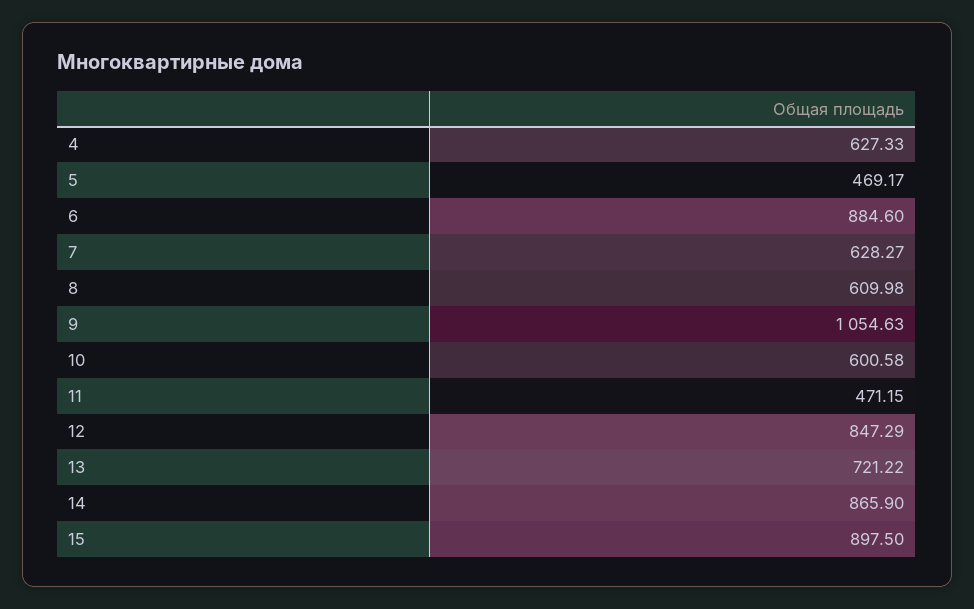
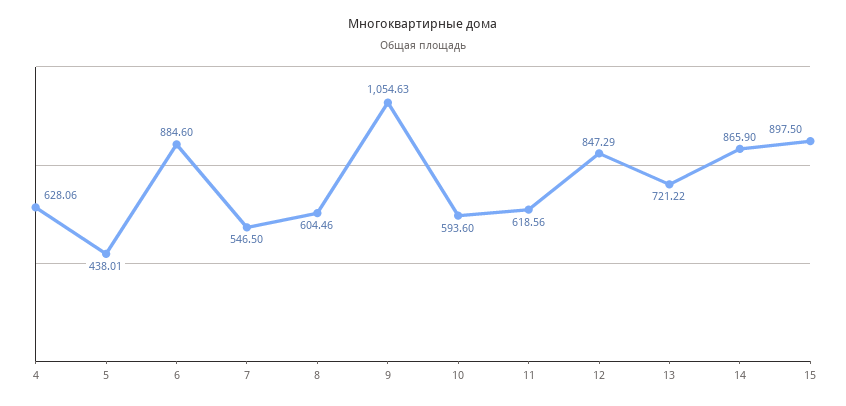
4: 627.33 -> 628.06
5: 469.17 -> 438.01
7: 628.27 -> 546.5
8: 609.98 -> 604.46
10: 600.58 -> 593.6
11: 471.15 -> 618.56

